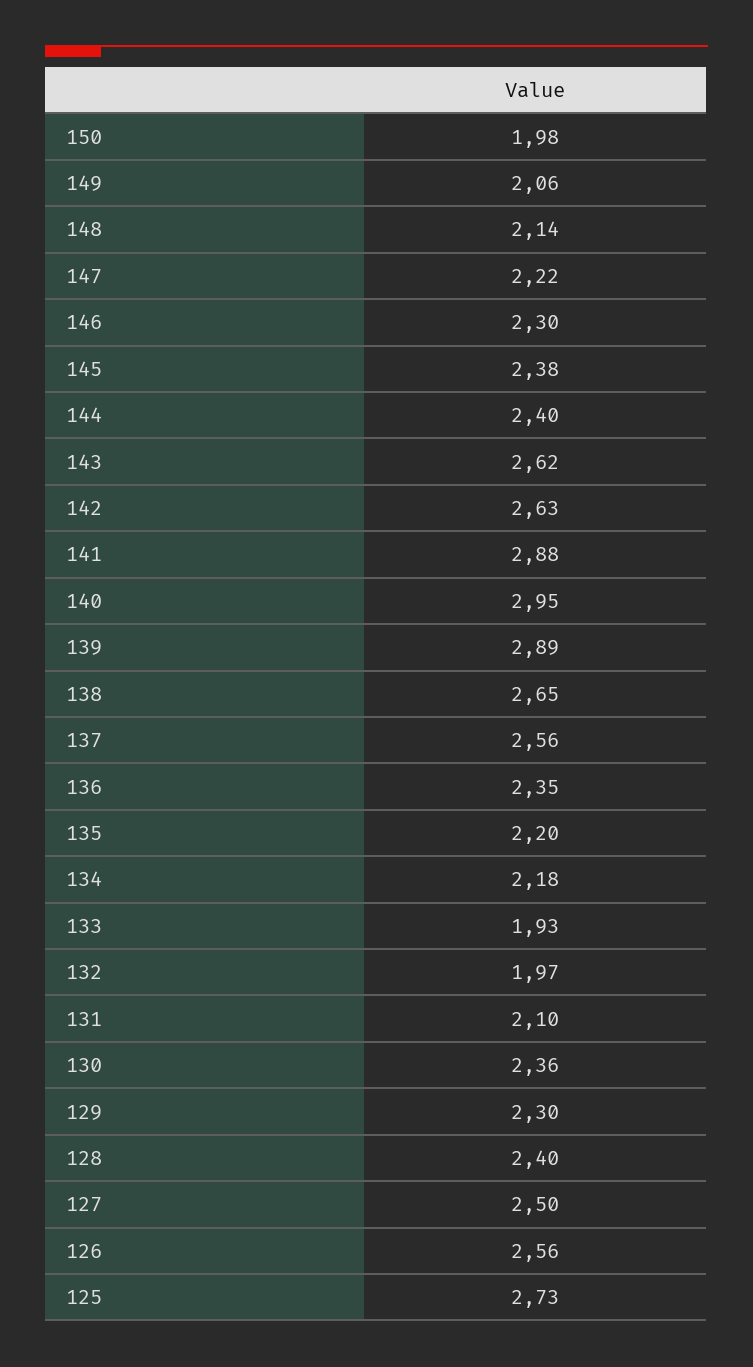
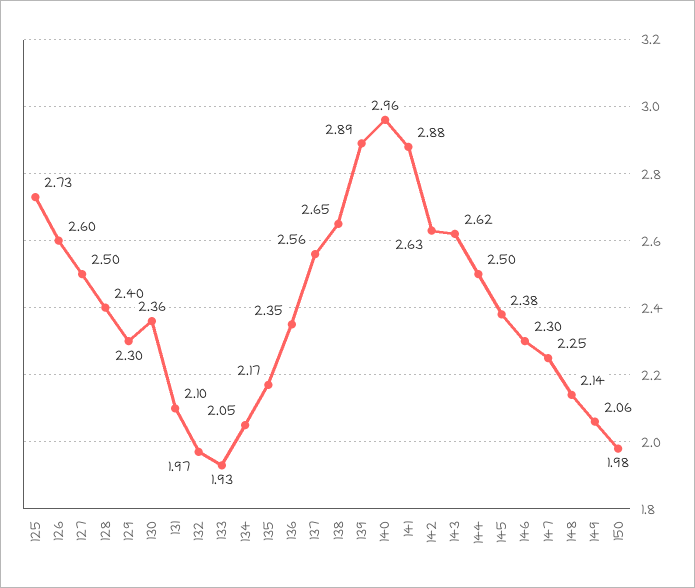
147: 2.22 -> 2.25
144: 2.4 -> 2.5
140: 2.95 -> 2.96
135: 2.2 -> 2.17
134: 2.18 -> 2.05
126: 2.56 -> 2.6

